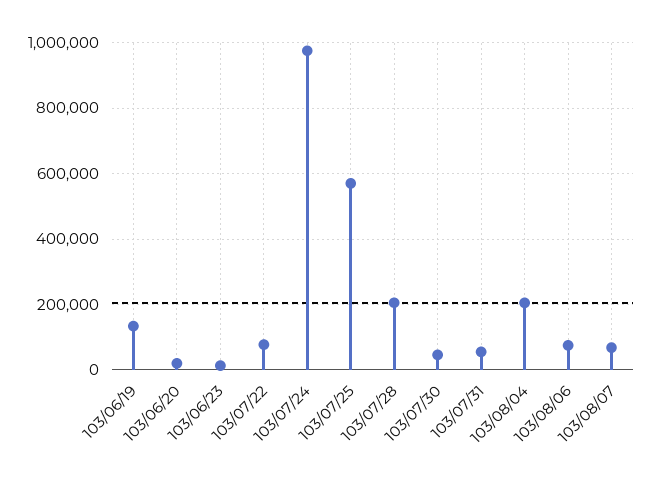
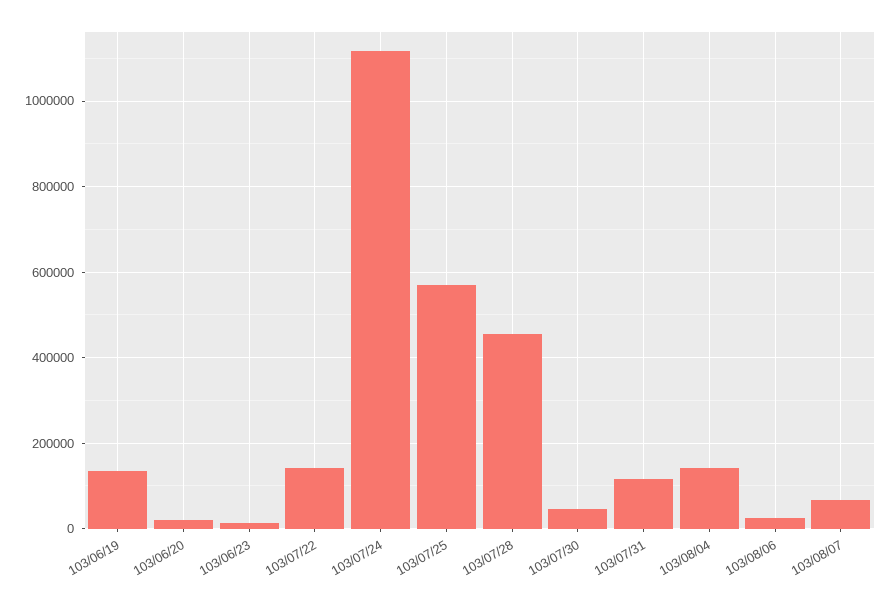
103/07/22: 80000 -> 140000
103/07/24: 980000 -> 1120000
103/07/28: 200000 -> 460000
103/07/31: 60000 -> 120000
103/08/04: 200000 -> 140000
103/08/06: 80000 -> 20000

